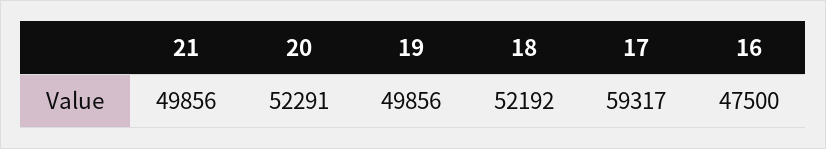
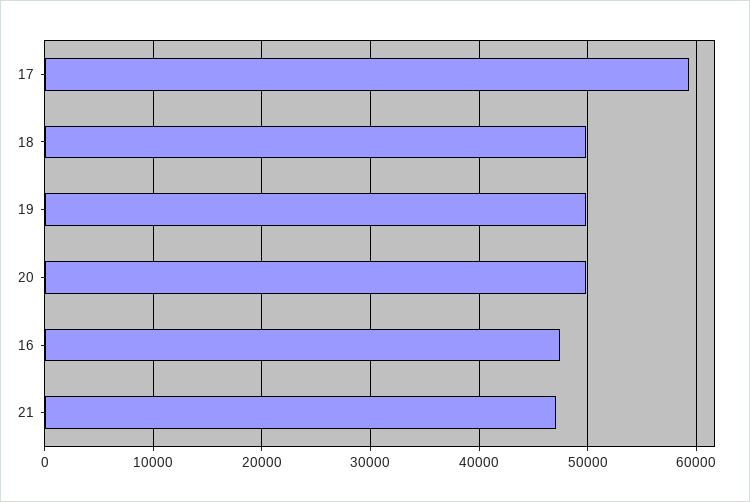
21: 49856 -> 47000
20: 52291 -> 50000
18: 52192 -> 50000

